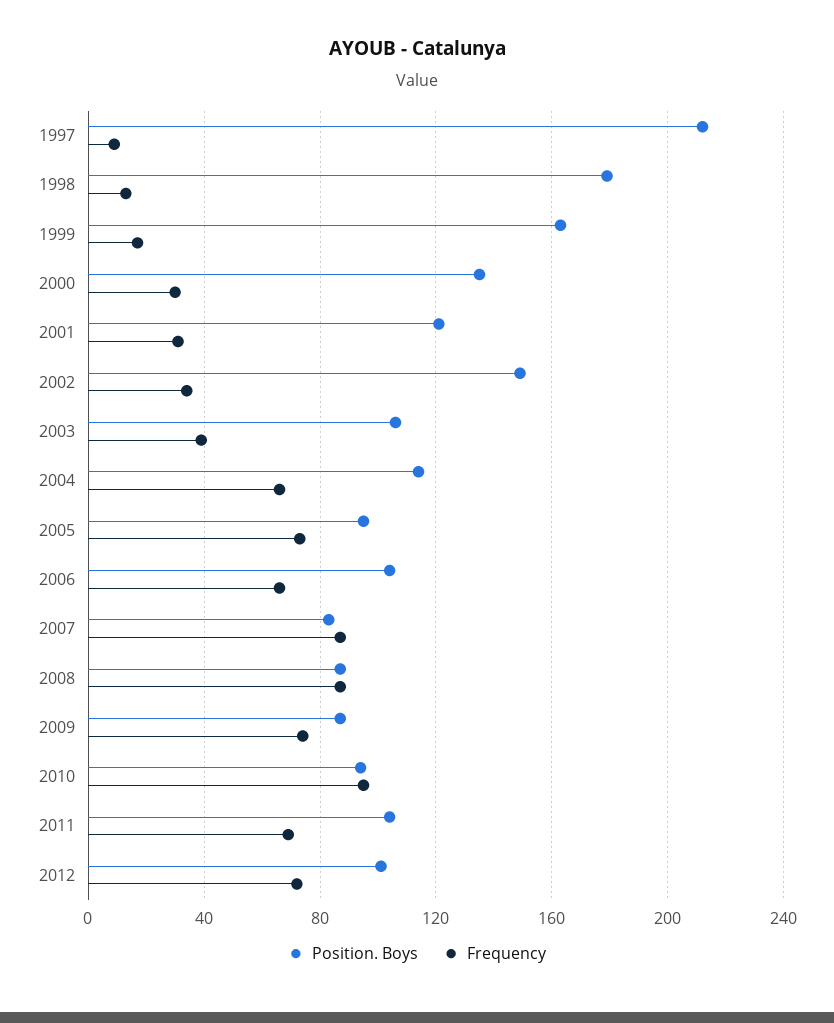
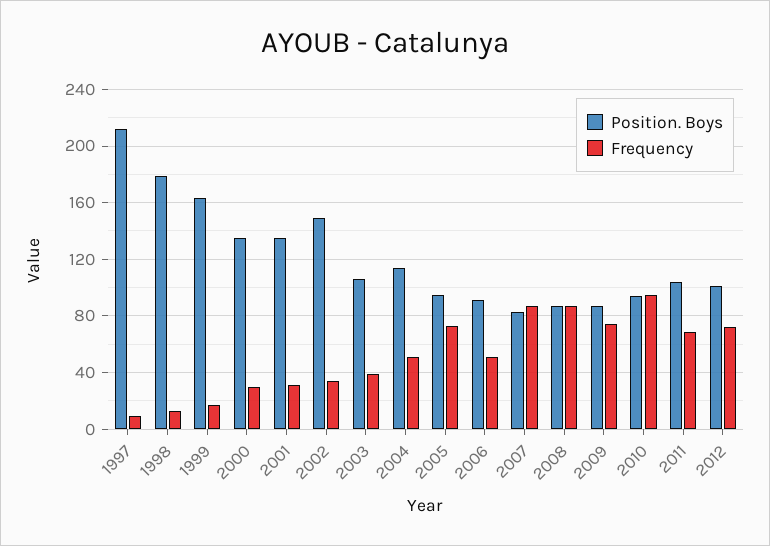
Position. Boys, 2001: 120 -> 135
Frequency, 2004: 65 -> 50
Position. Boys, 2006: 105 -> 90
Frequency, 2006: 65 -> 50

